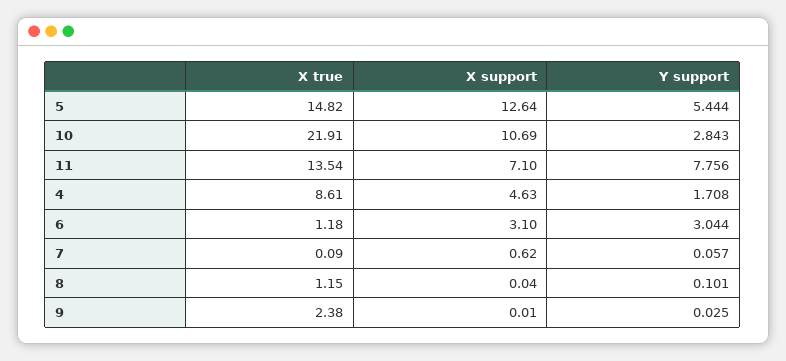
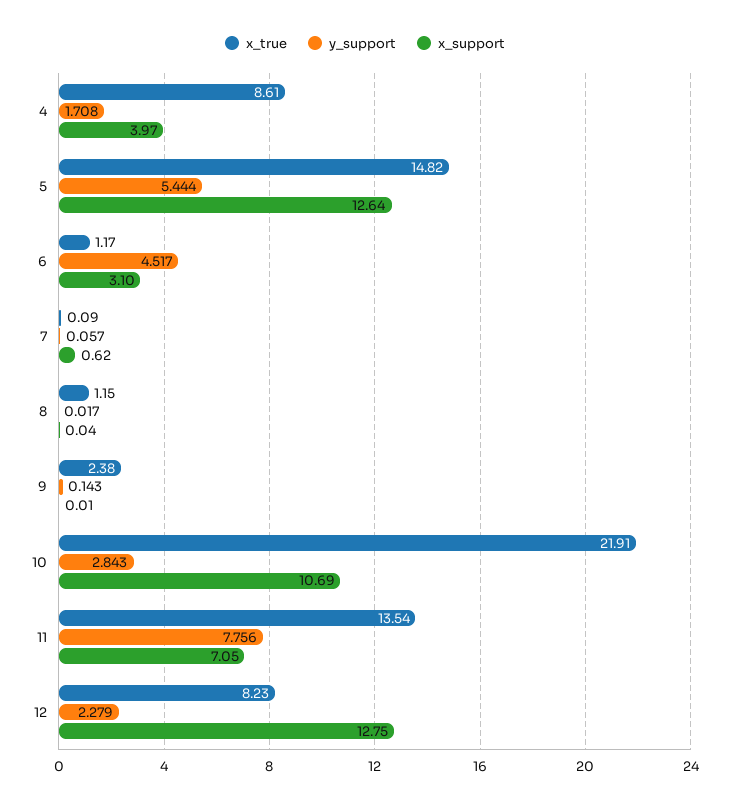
X support, 11: 7.1 -> 7.05
X support, 4: 4.63 -> 3.97
X true, 6: 1.18 -> 1.17
Y support, 6: 3.044 -> 4.517
Y support, 8: 0.101 -> 0.017
Y support, 9: 0.025 -> 0.143
X true, 12: none -> 8.23
Y support, 12: none -> 2.279
X support, 12: none -> 12.75

